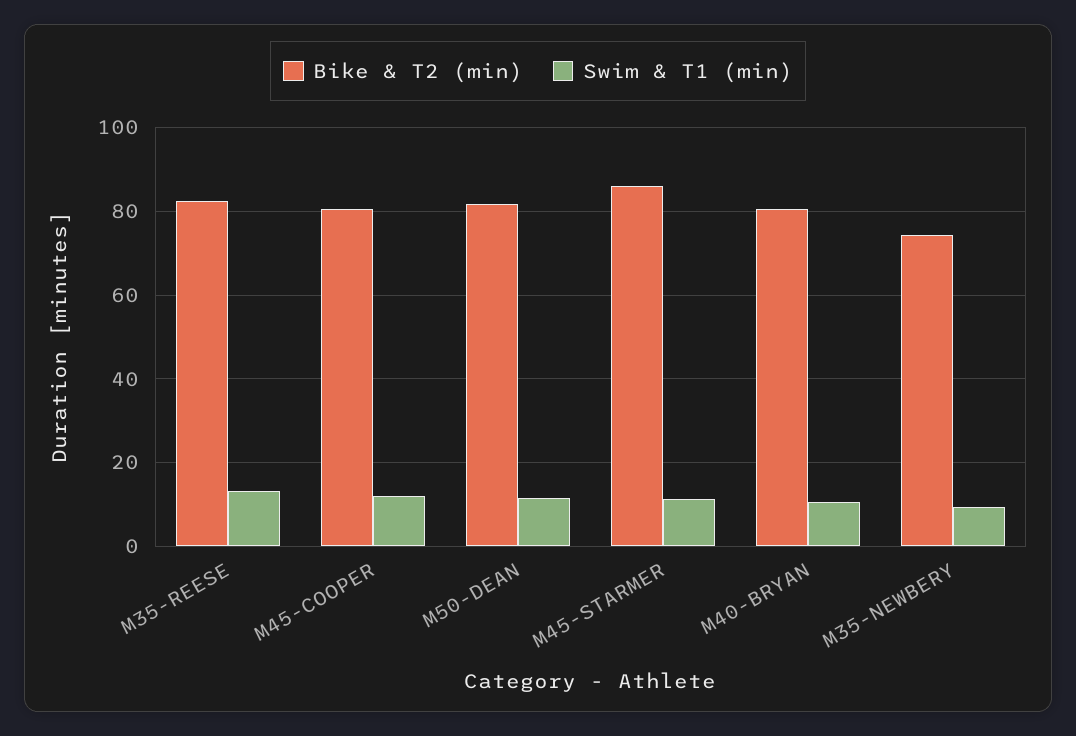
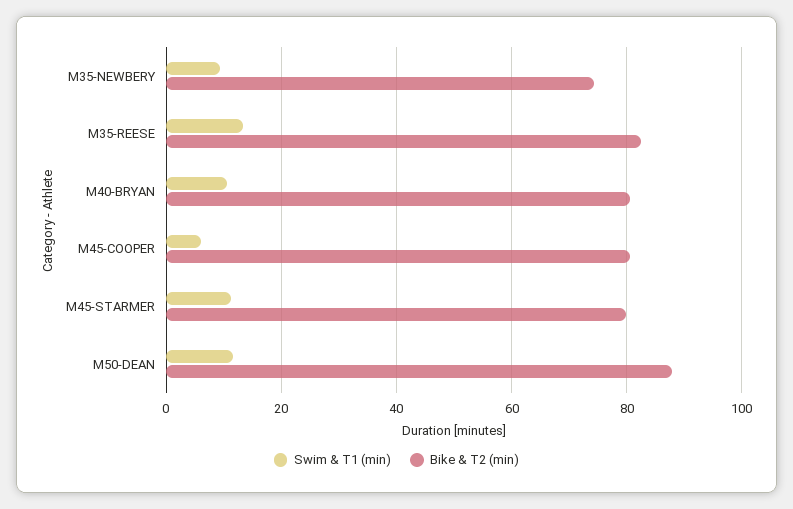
Swim & T1 (min), M45-COOPER: 12 -> 6
Bike & T2 (min), M50-DEAN: 82 -> 88
Bike & T2 (min), M45-STARMER: 86 -> 80

